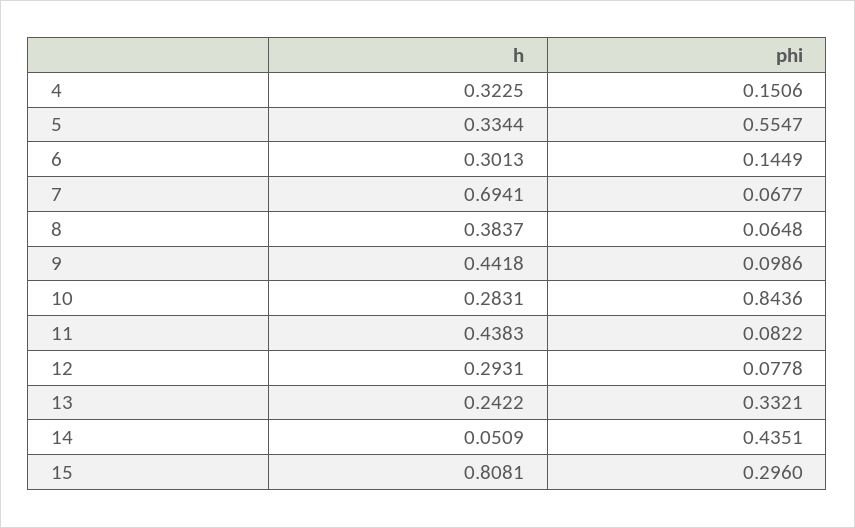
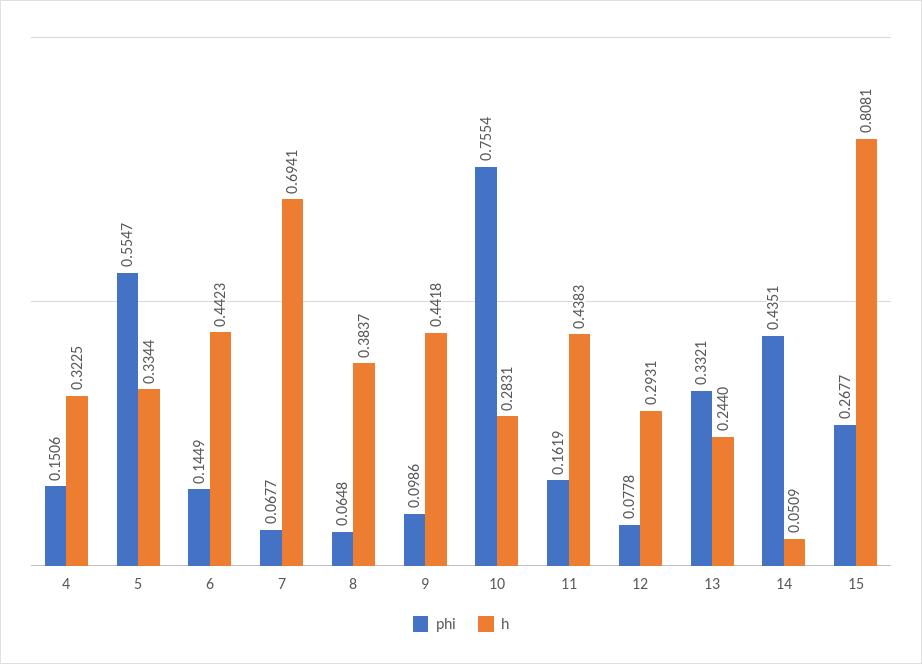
h, 6: 0.3013 -> 0.4423
phi, 10: 0.8436 -> 0.7554
phi, 11: 0.0822 -> 0.1619
h, 13: 0.2422 -> 0.244
phi, 15: 0.296 -> 0.2677

